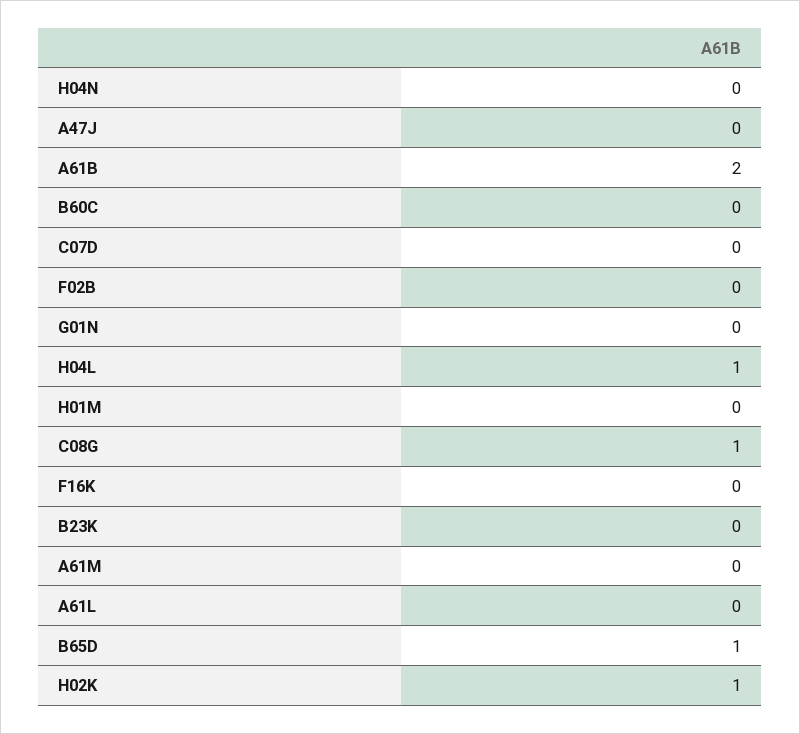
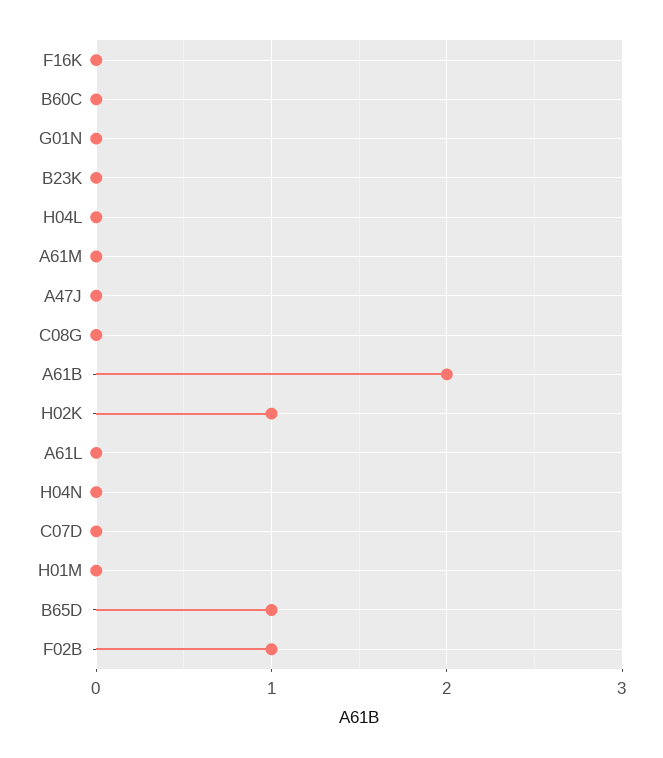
F02B: 0 -> 1
H04L: 1 -> 0
C08G: 1 -> 0

